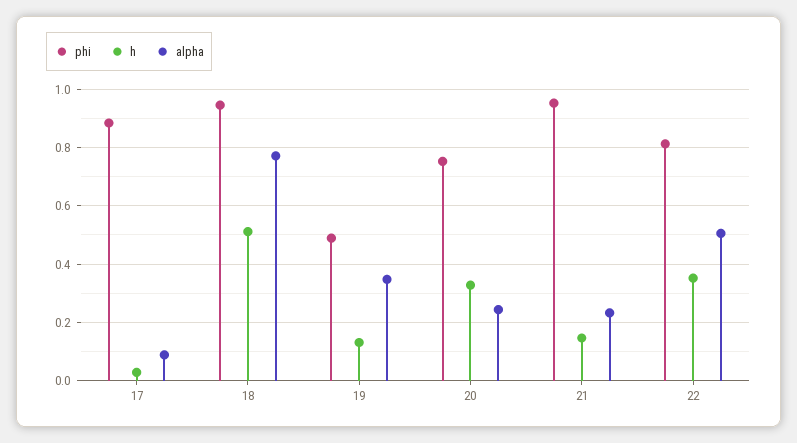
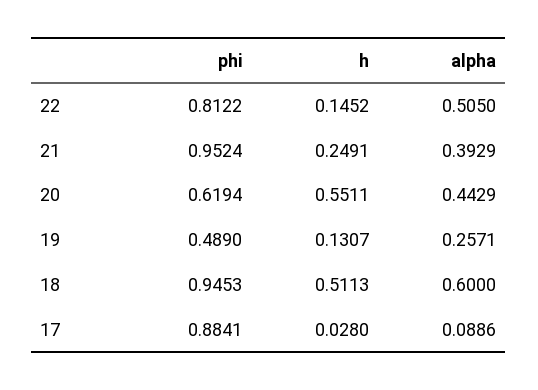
alpha, 18: 0.775 -> 0.6
alpha, 19: 0.35 -> 0.2571
phi, 20: 0.75 -> 0.6194
h, 20: 0.325 -> 0.5511
alpha, 20: 0.25 -> 0.4429
h, 21: 0.15 -> 0.2491
alpha, 21: 0.225 -> 0.3929
h, 22: 0.35 -> 0.1452

